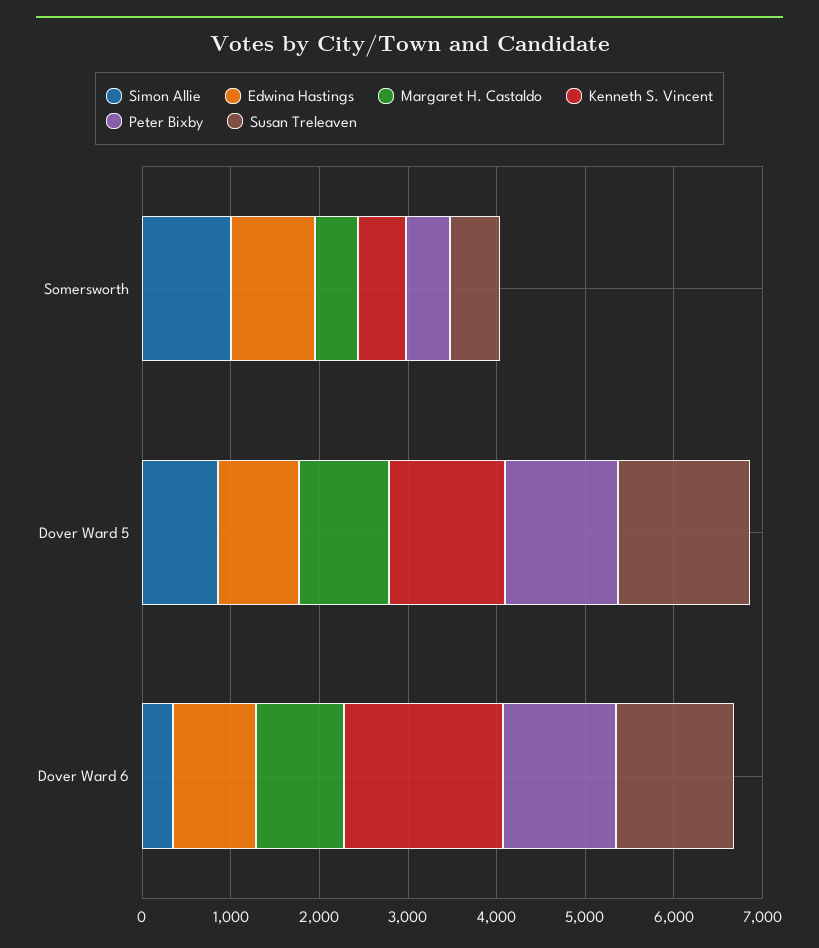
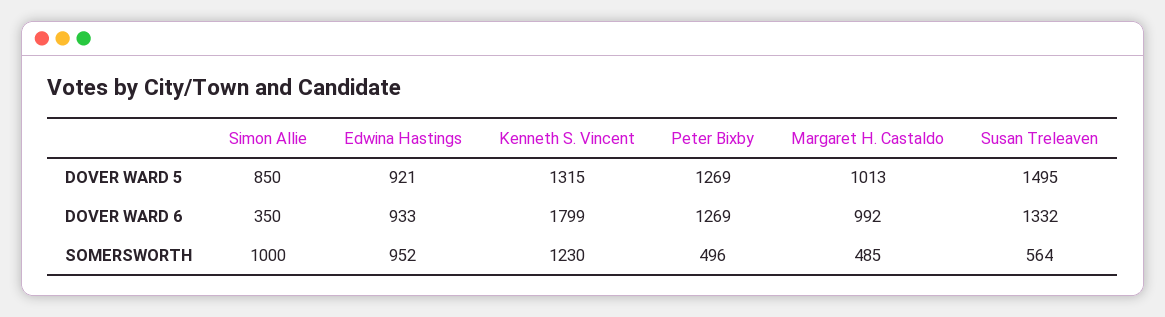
Kenneth S. Vincent, Somersworth: 600 -> 1230

